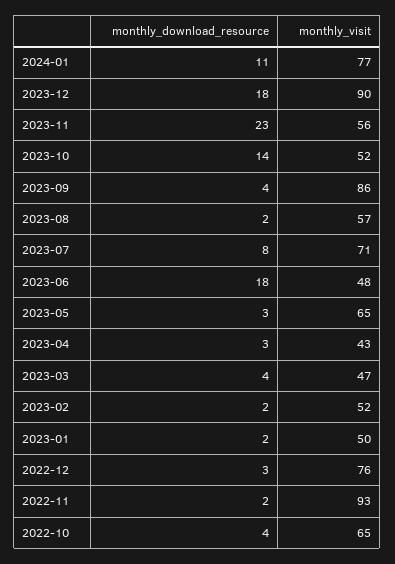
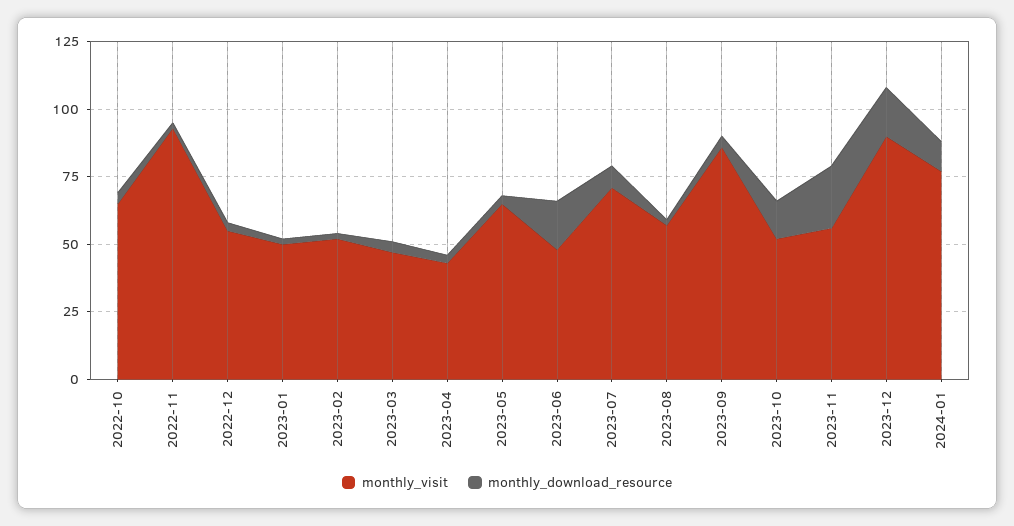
monthly_visit, 2022-12: 76 -> 55

